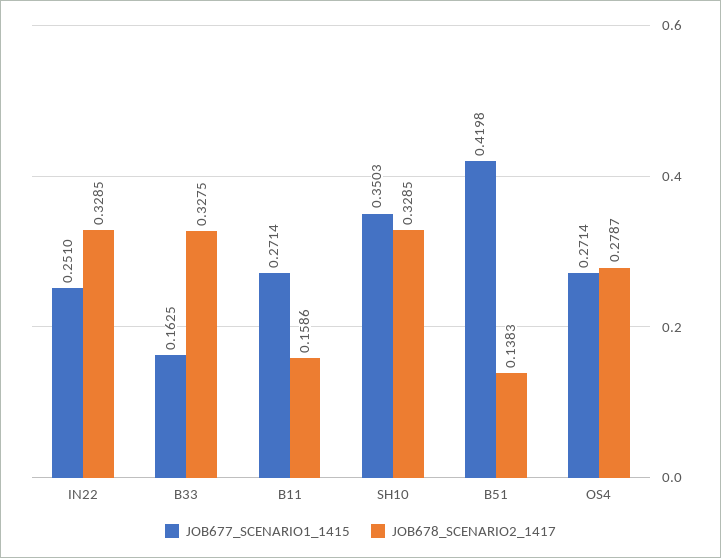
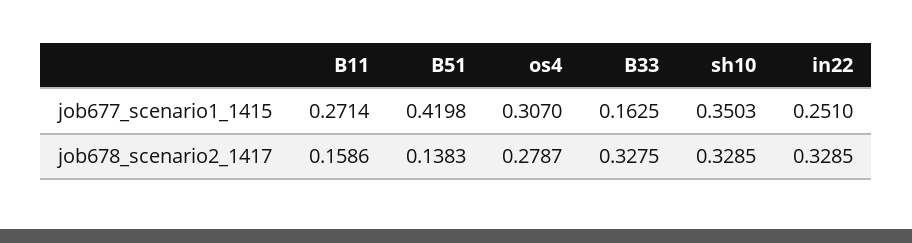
JOB677_SCENARIO1_1415, OS4: 0.2714 -> 0.307

